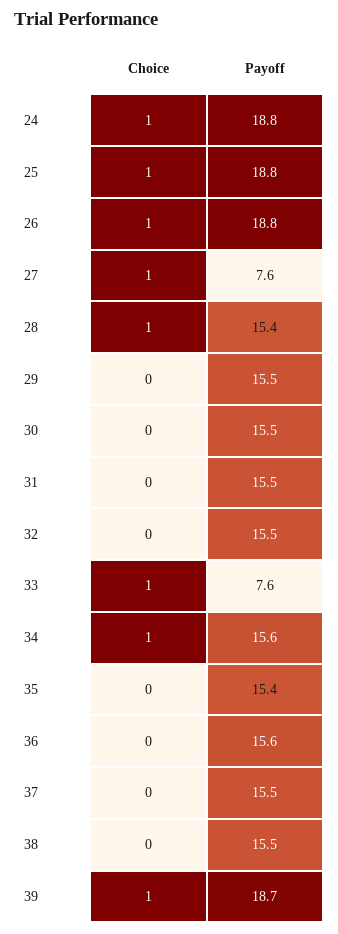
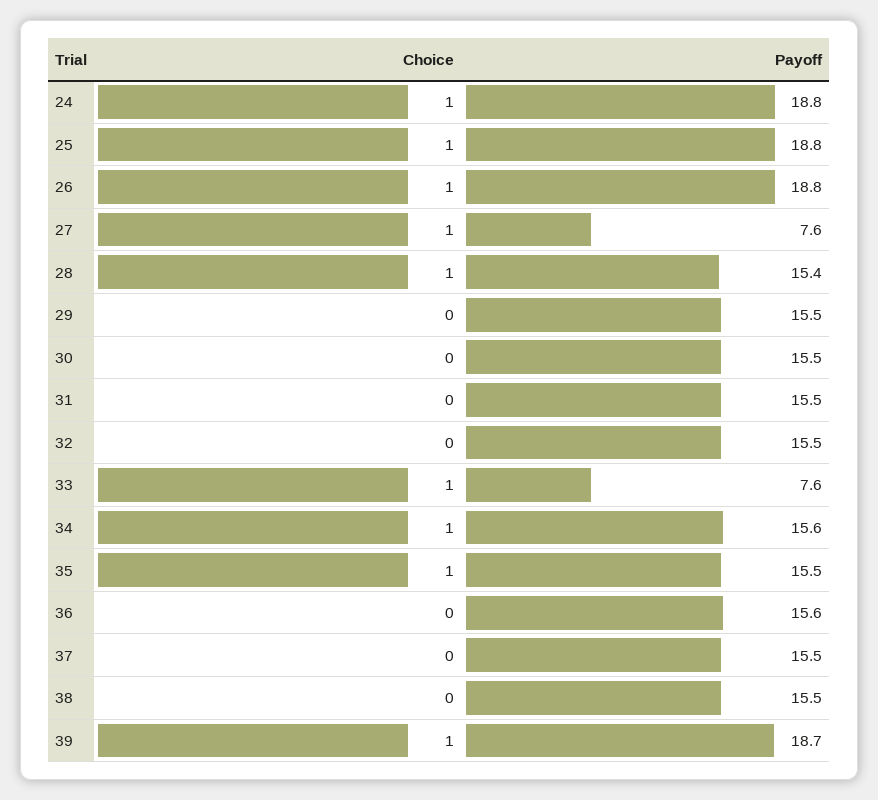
Choice, 35: 0 -> 1
Payoff, 35: 15.4 -> 15.5

